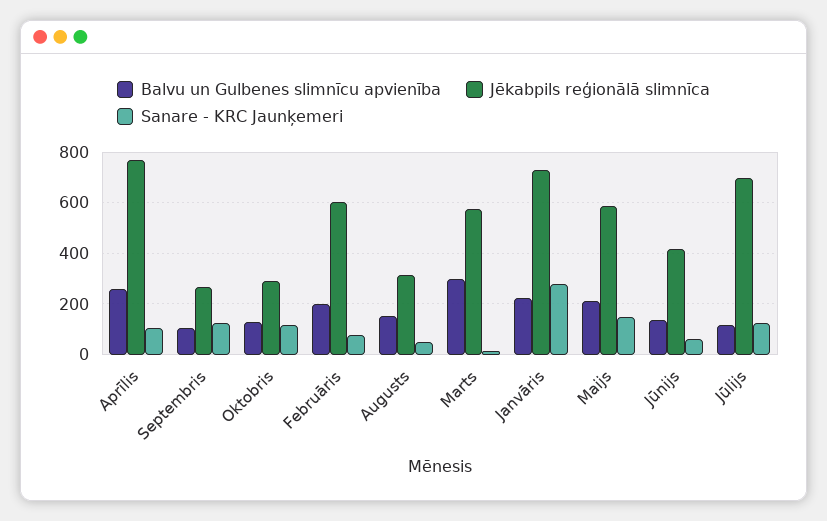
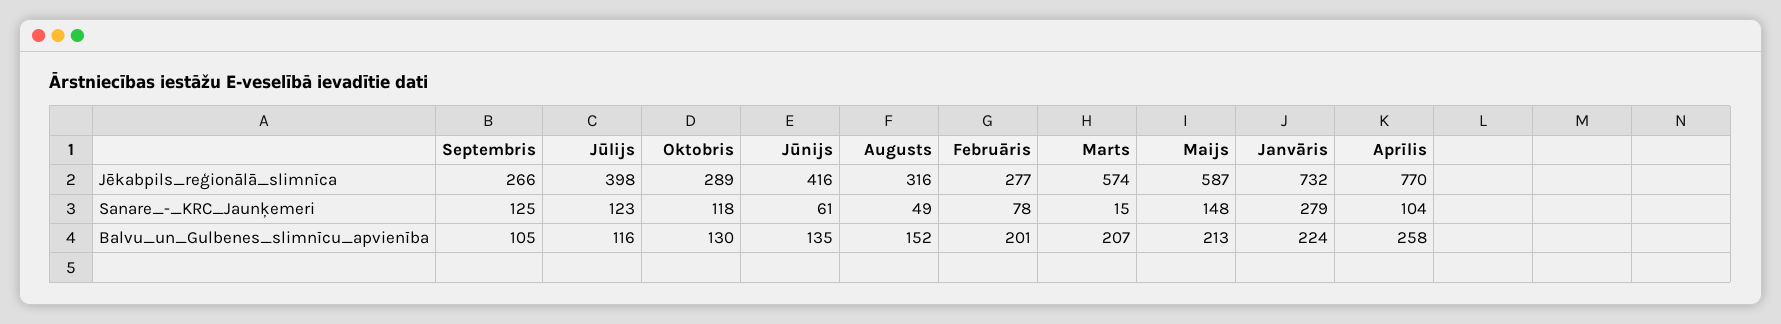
Jēkabpils reģionālā slimnīca, Februāris: 600 -> 277
Balvu un Gulbenes slimnīcu apvienība, Marts: 300 -> 207
Jēkabpils reģionālā slimnīca, Jūlijs: 700 -> 398

